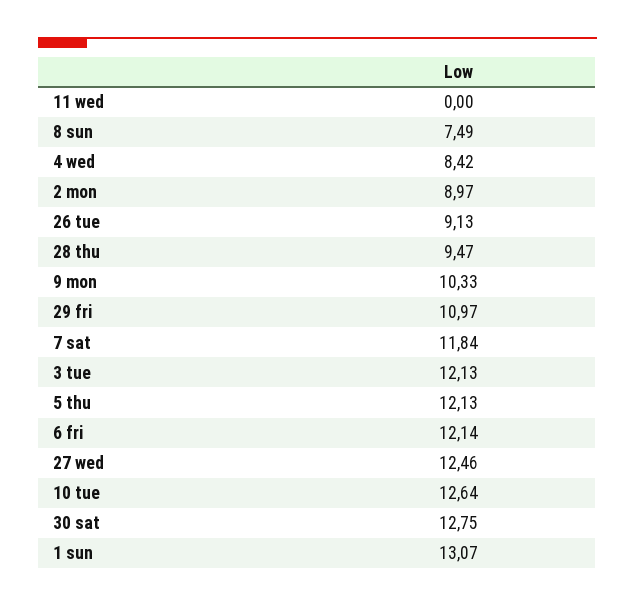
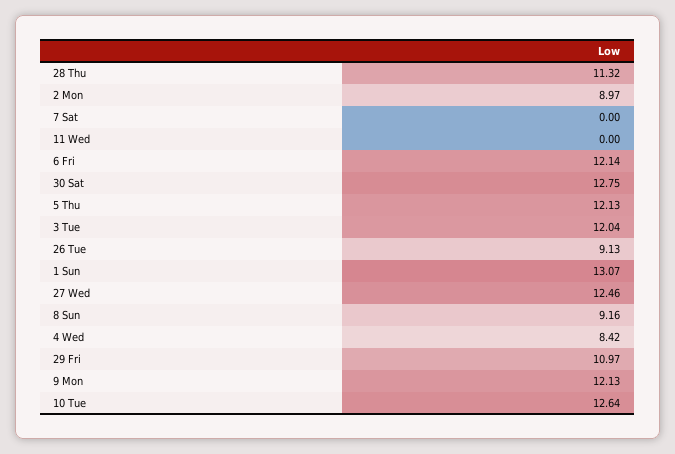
8 sun: 7.49 -> 9.16
28 thu: 9.47 -> 11.32
9 mon: 10.33 -> 12.13
7 sat: 11.84 -> 0
3 tue: 12.13 -> 12.04

